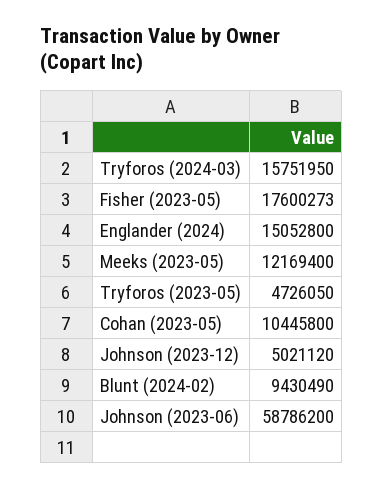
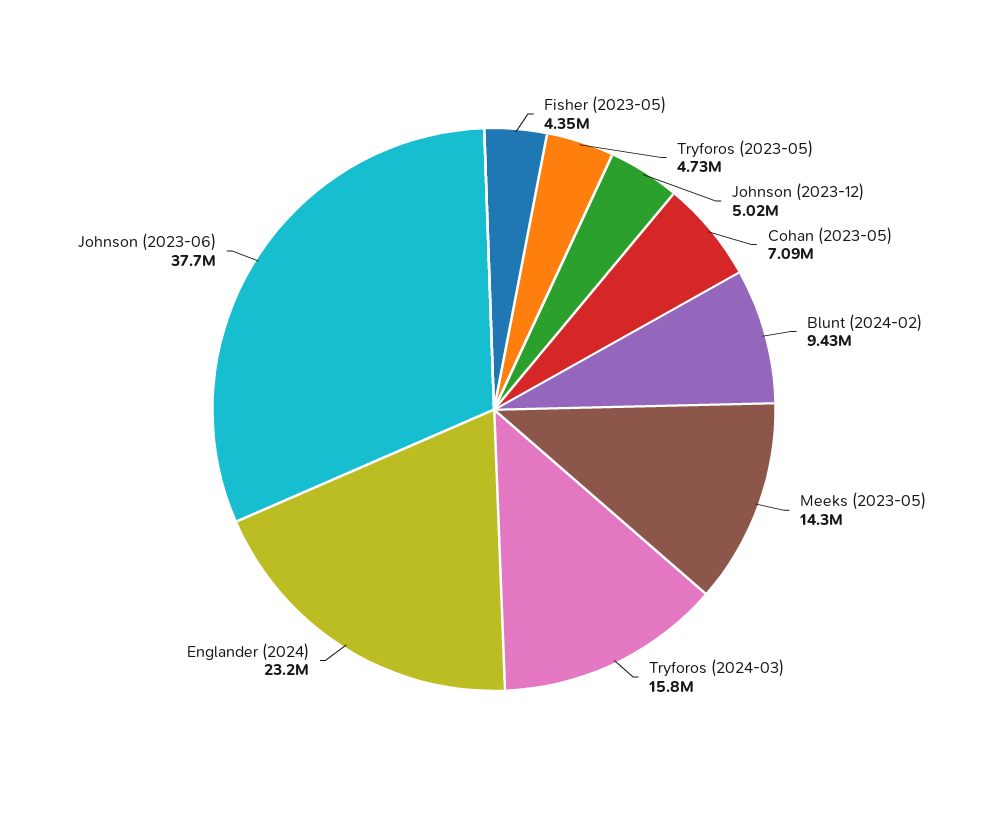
Fisher (2023-05): 17600273 -> 4350000
Englander (2024): 15052800 -> 23200000
Meeks (2023-05): 12169400 -> 14300000
Cohan (2023-05): 10445800 -> 7090000
Johnson (2023-06): 58786200 -> 37700000

